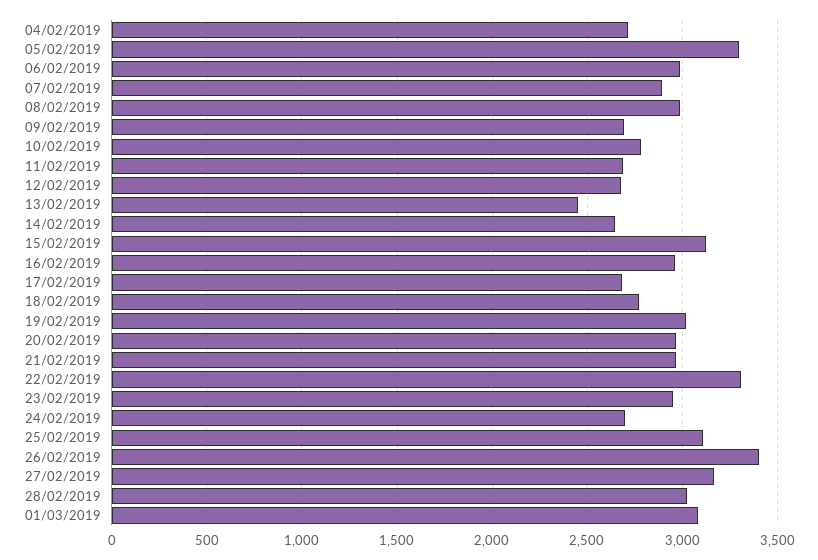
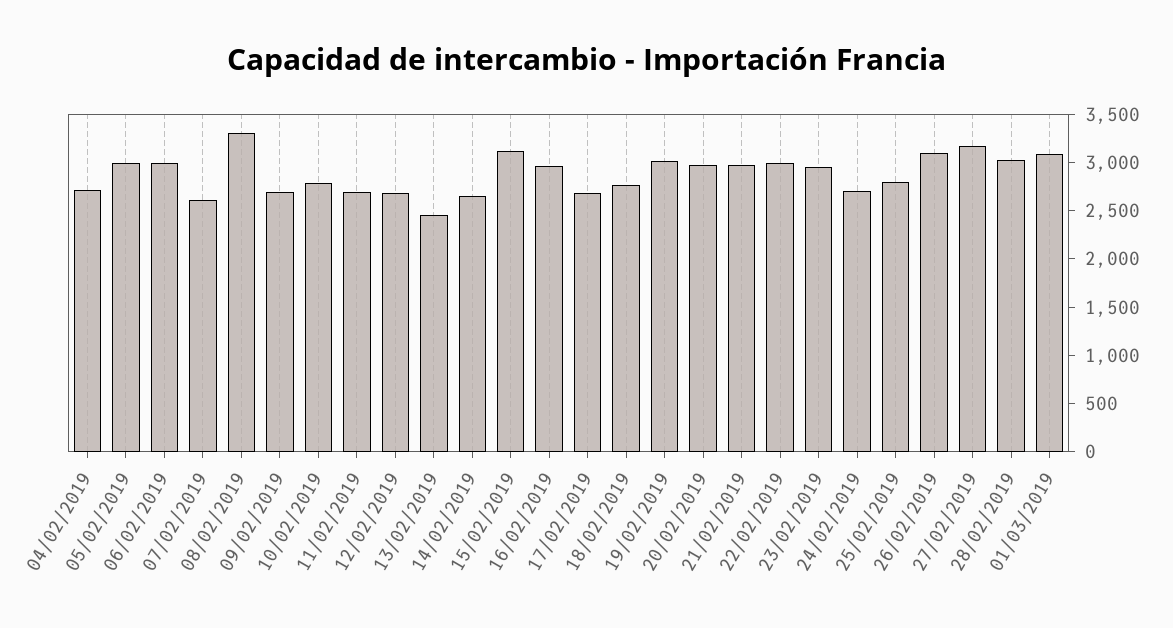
05/02/2019: 3300 -> 3000
07/02/2019: 2900 -> 2600
08/02/2019: 3000 -> 3300
22/02/2019: 3300 -> 3000
25/02/2019: 3100 -> 2800
26/02/2019: 3400 -> 3100

